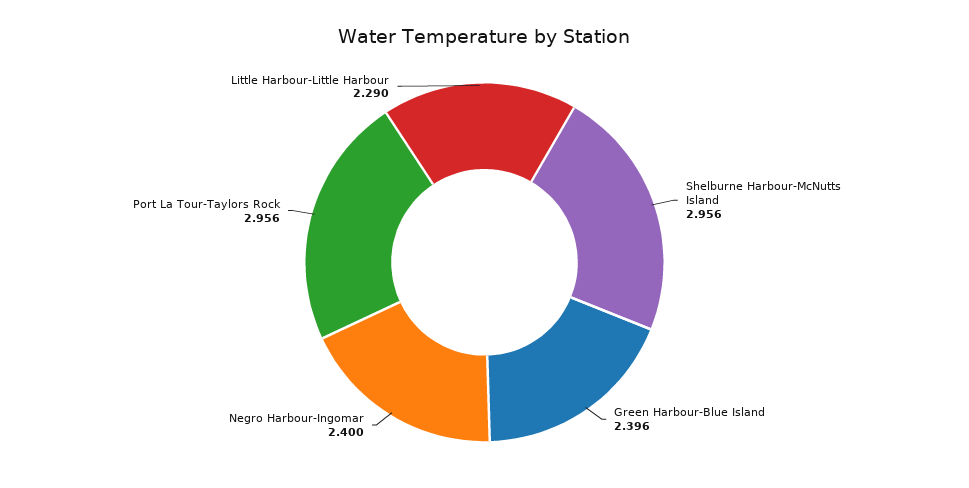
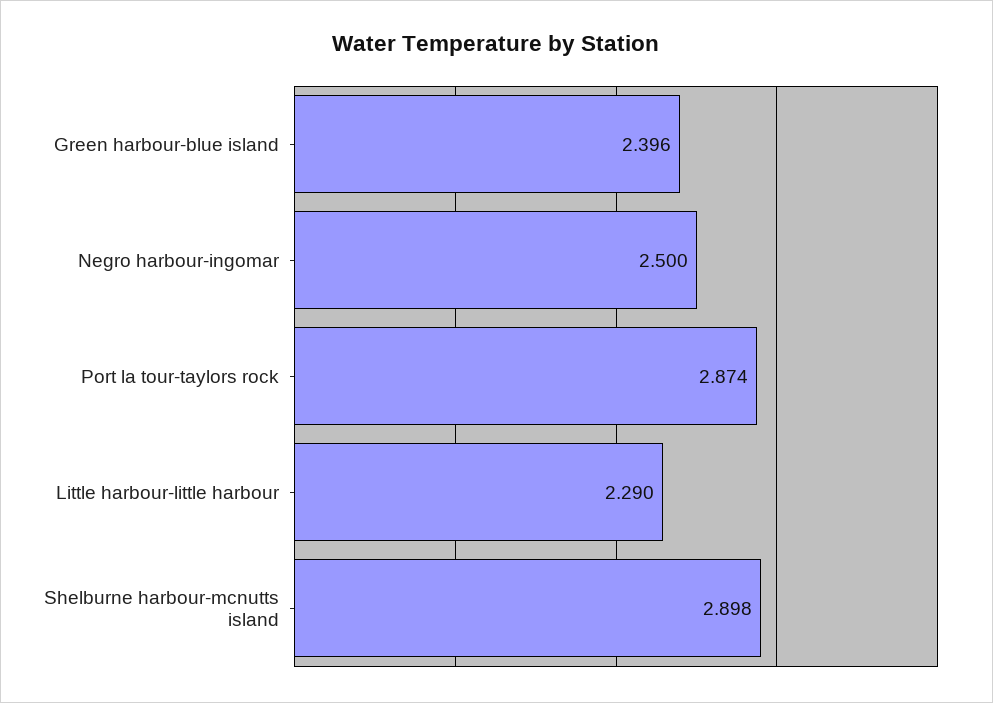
Shelburne Harbour-McNutts Island: 2.956 -> 2.898
Negro Harbour-Ingomar: 2.4 -> 2.5
Port La Tour-Taylors Rock: 2.956 -> 2.874

